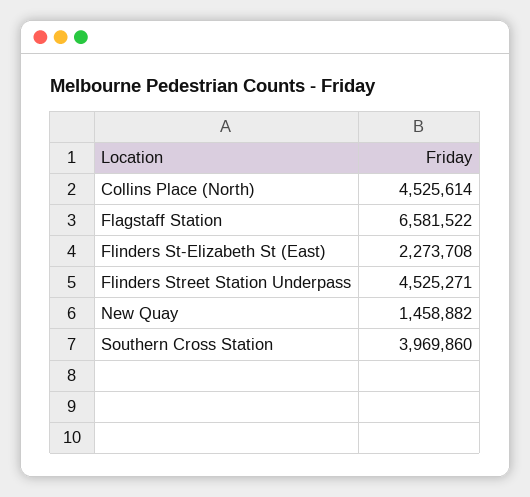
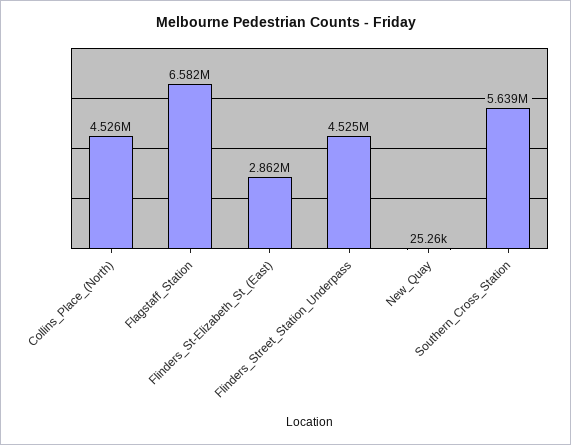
Flinders St-Elizabeth St (East): 2273708 -> 2862000
New Quay: 1458882 -> 25260
Southern Cross Station: 3969860 -> 5639000

